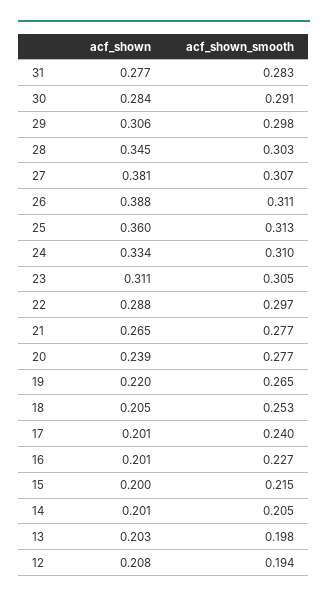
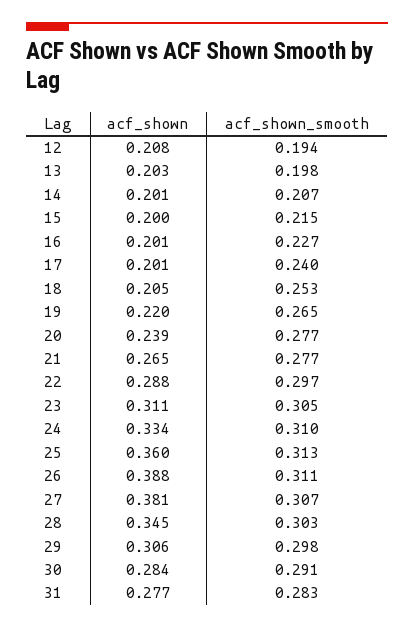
acf_shown_smooth, 14: 0.205 -> 0.207

